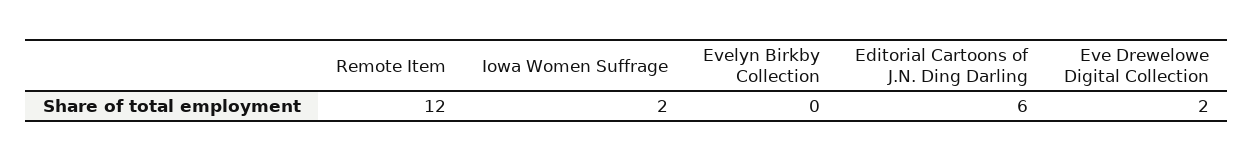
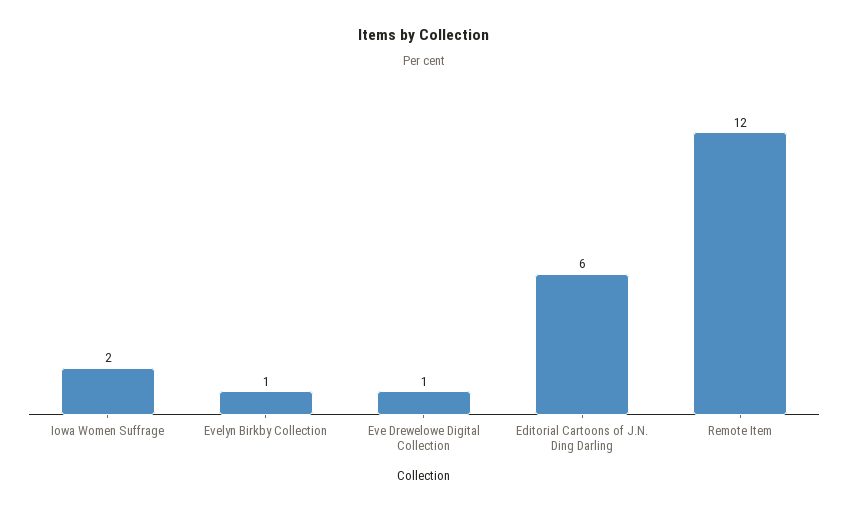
Evelyn Birkby Collection: 0 -> 1
Eve Drewelowe Digital Collection: 2 -> 1

